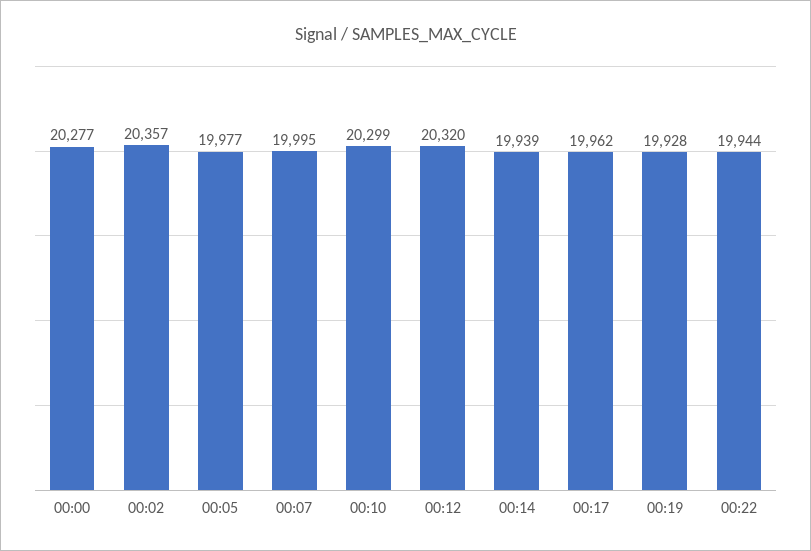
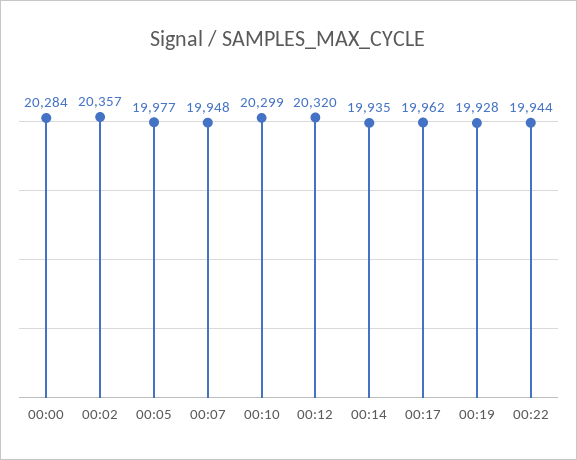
00:00: 20277 -> 20284
00:07: 19995 -> 19948
00:14: 19939 -> 19935

